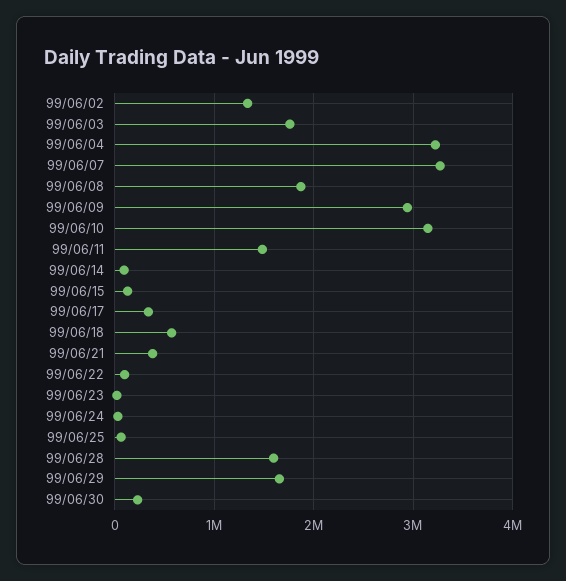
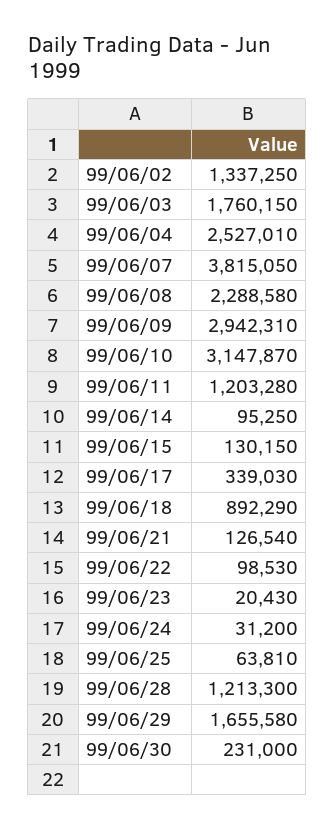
99/06/04: 3200000 -> 2527010
99/06/07: 3300000 -> 3815050
99/06/08: 1900000 -> 2288580
99/06/11: 1500000 -> 1203280
99/06/18: 600000 -> 892290
99/06/21: 400000 -> 126540
99/06/28: 1600000 -> 1213300

